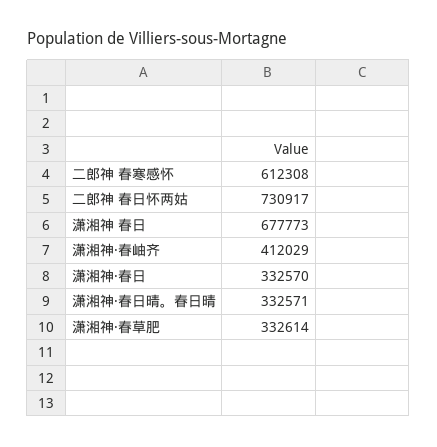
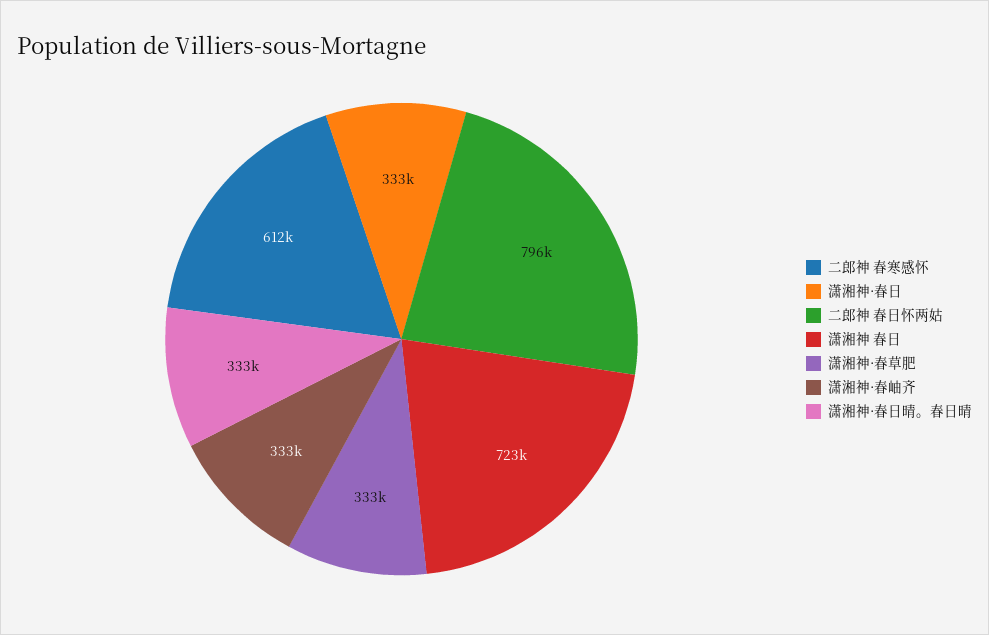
二郎神 春日怀两姑: 730917 -> 796000
潇湘神 春日: 677773 -> 723000
潇湘神·春岫齐: 412029 -> 333000

